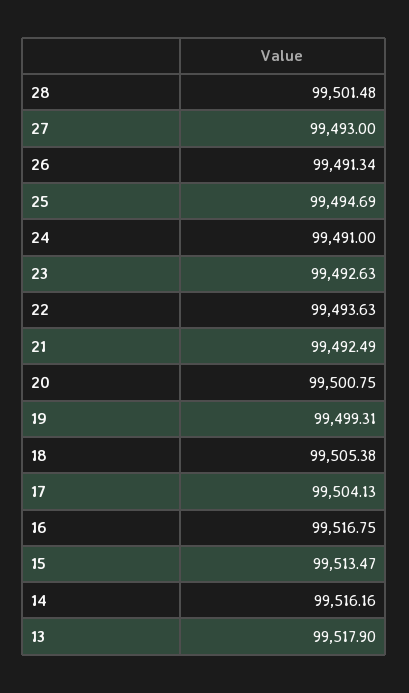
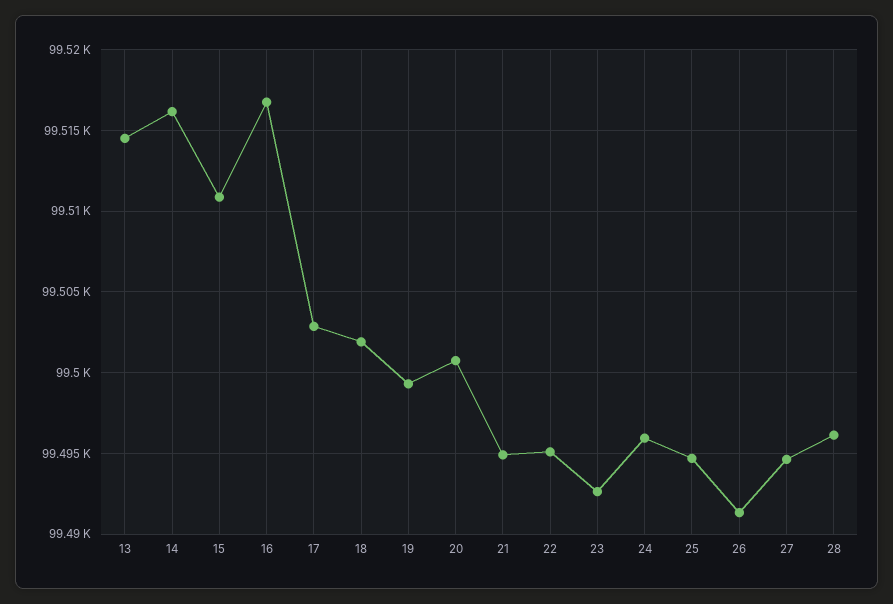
28: 99501.48 -> 99496
27: 99493 -> 99494.5
24: 99491 -> 99496
22: 99493.63 -> 99495
21: 99492.49 -> 99495
18: 99505.38 -> 99502
17: 99504.13 -> 99503
15: 99513.47 -> 99511
13: 99517.9 -> 99514.5

